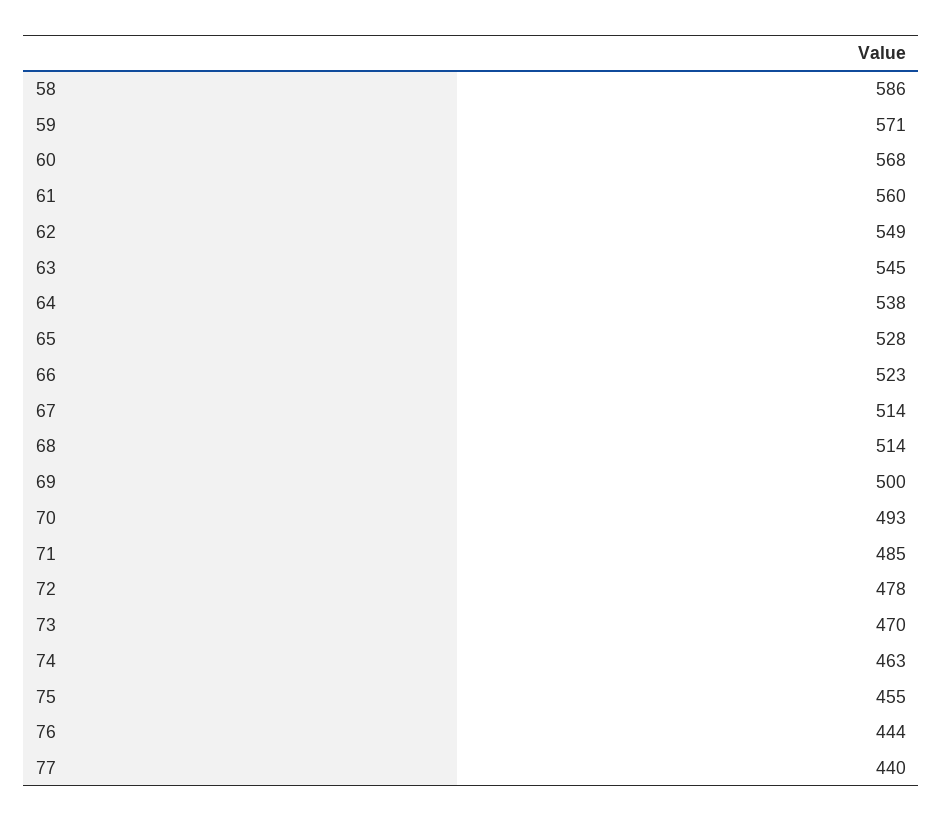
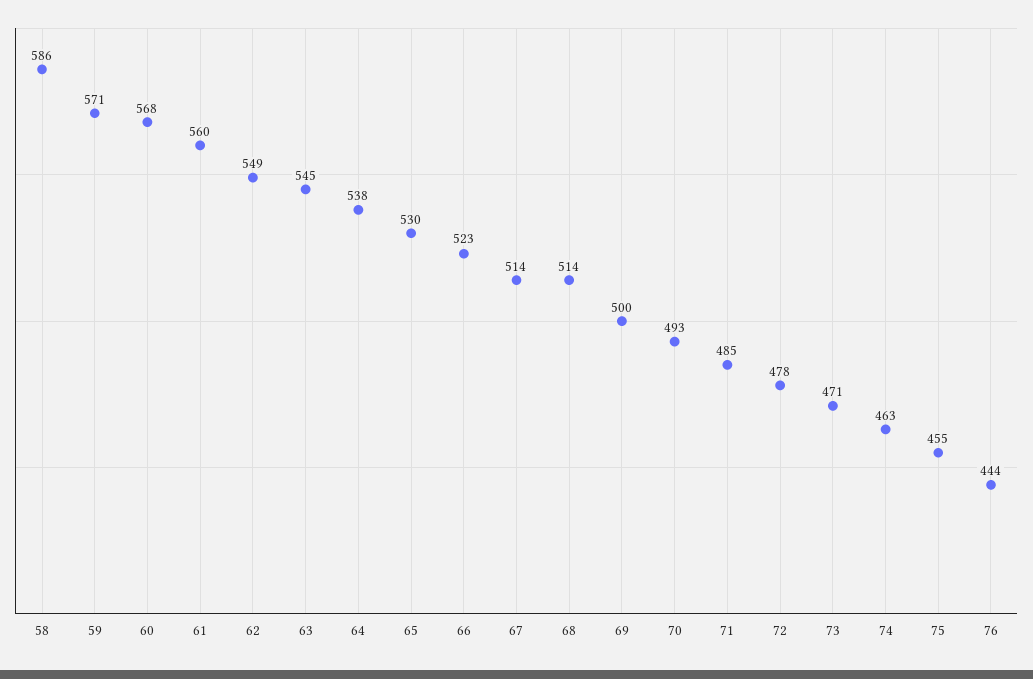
65: 528 -> 530
73: 470 -> 471
77: 440 -> none

